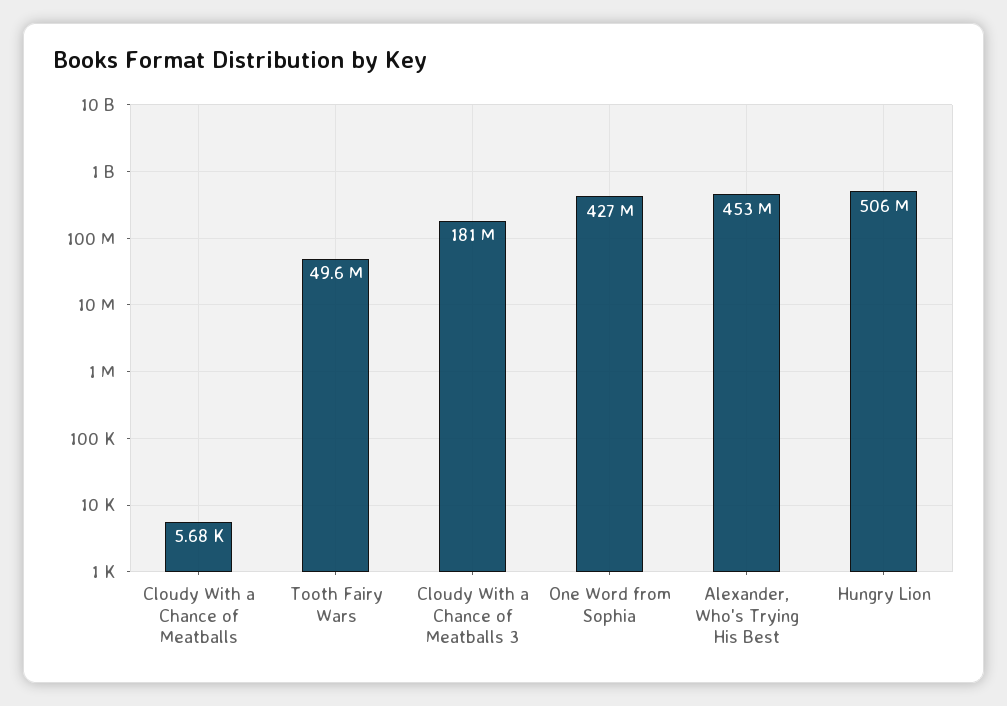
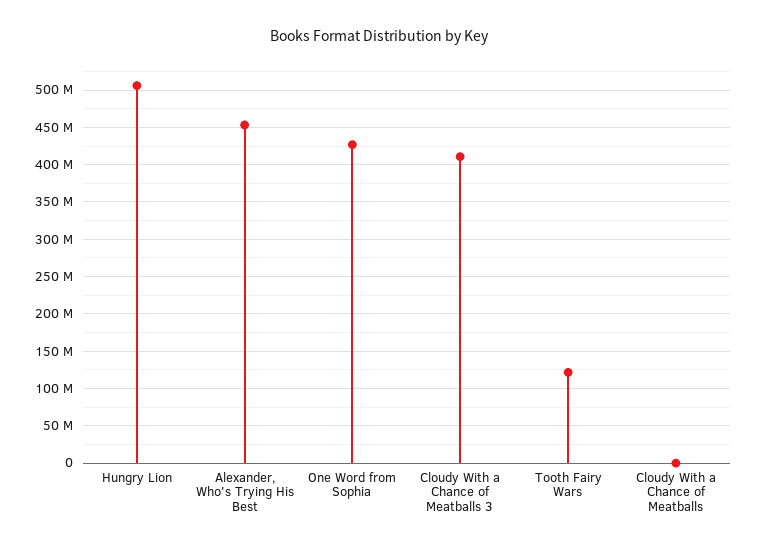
Tooth Fairy Wars: 49600000 -> 120000000
Cloudy With a Chance of Meatballs 3: 181000000 -> 410000000

